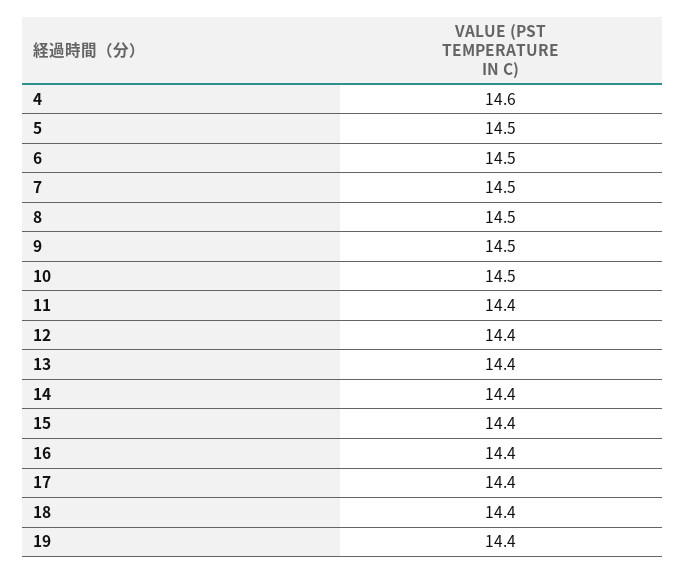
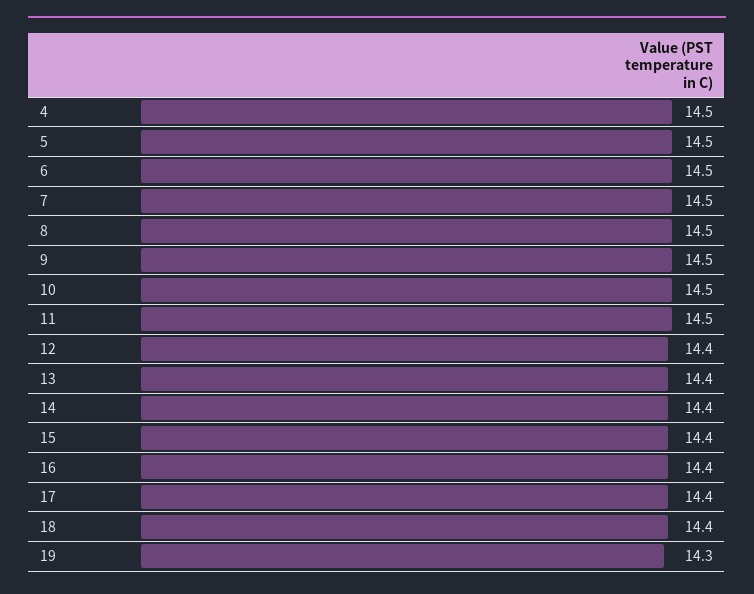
4: 14.6 -> 14.5
11: 14.4 -> 14.5
19: 14.4 -> 14.3

